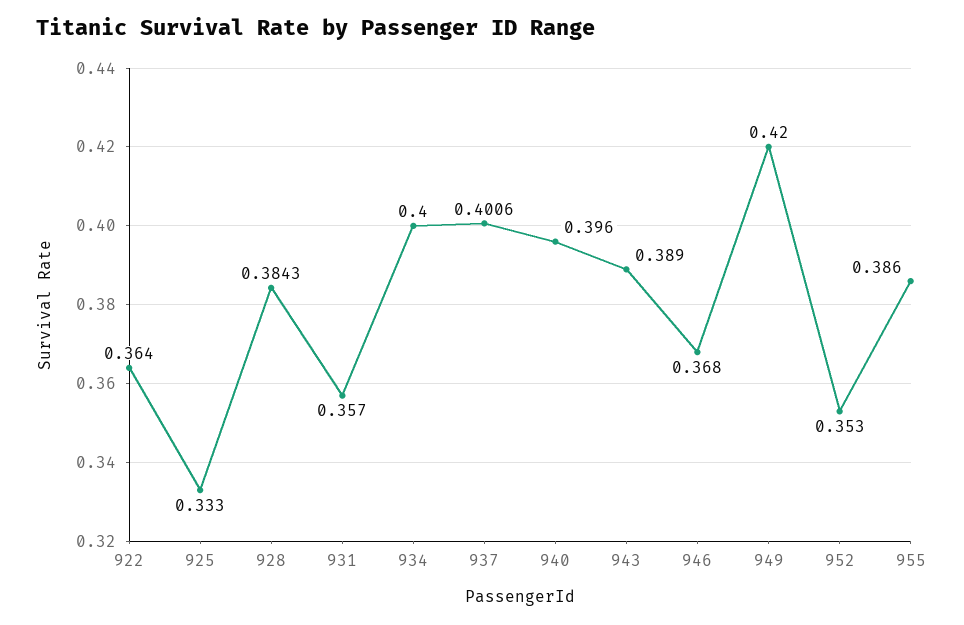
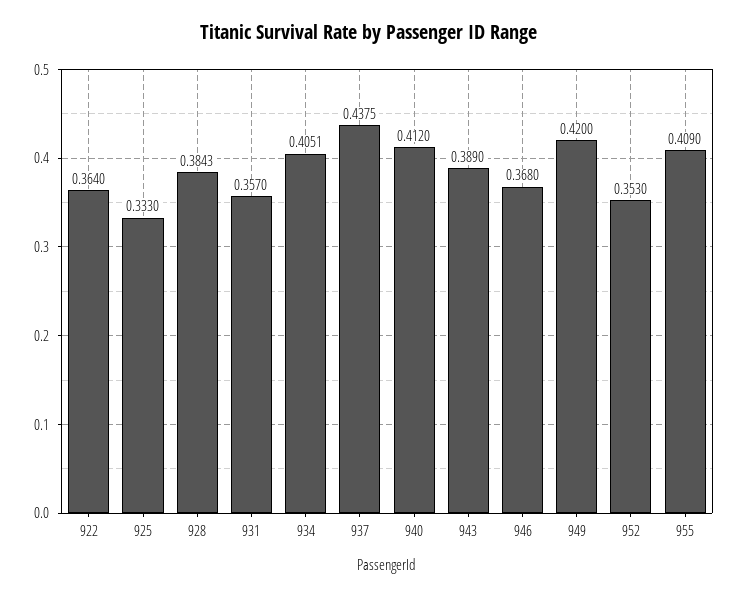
934: 0.4 -> 0.4051
937: 0.4006 -> 0.4375
940: 0.396 -> 0.412
955: 0.386 -> 0.409

